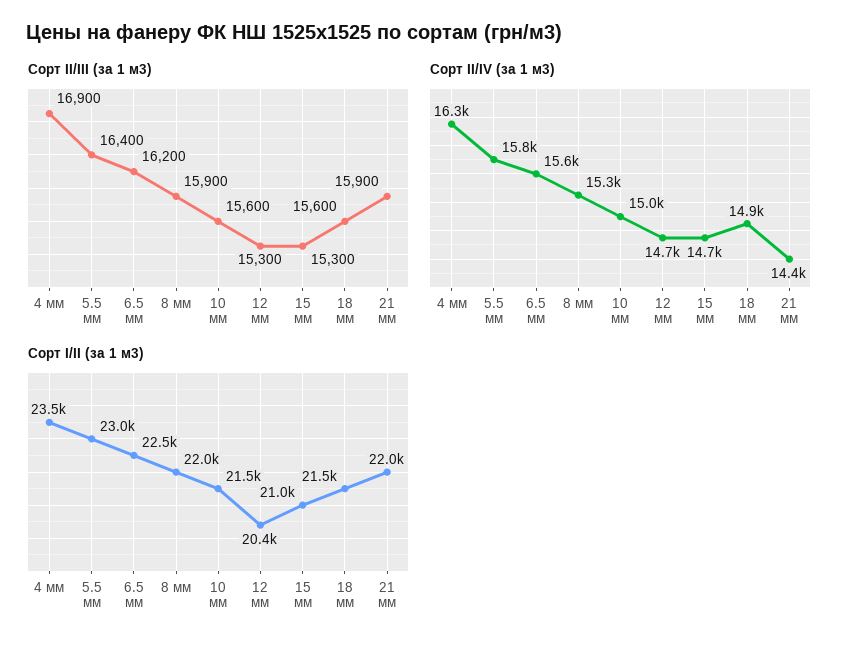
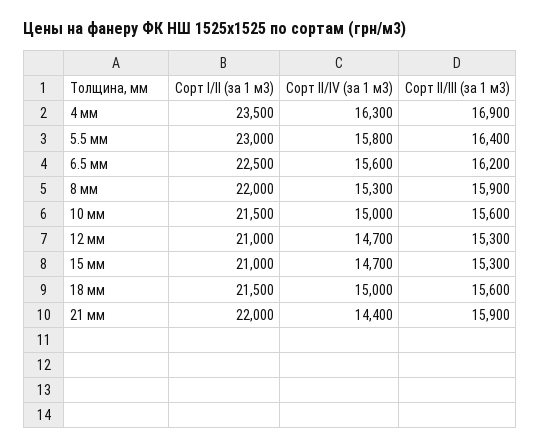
Сорт II/IV (за 1 м3), 18 мм: 14900 -> 15000
Сорт I/II (за 1 м3), 12 мм: 20400 -> 21000

